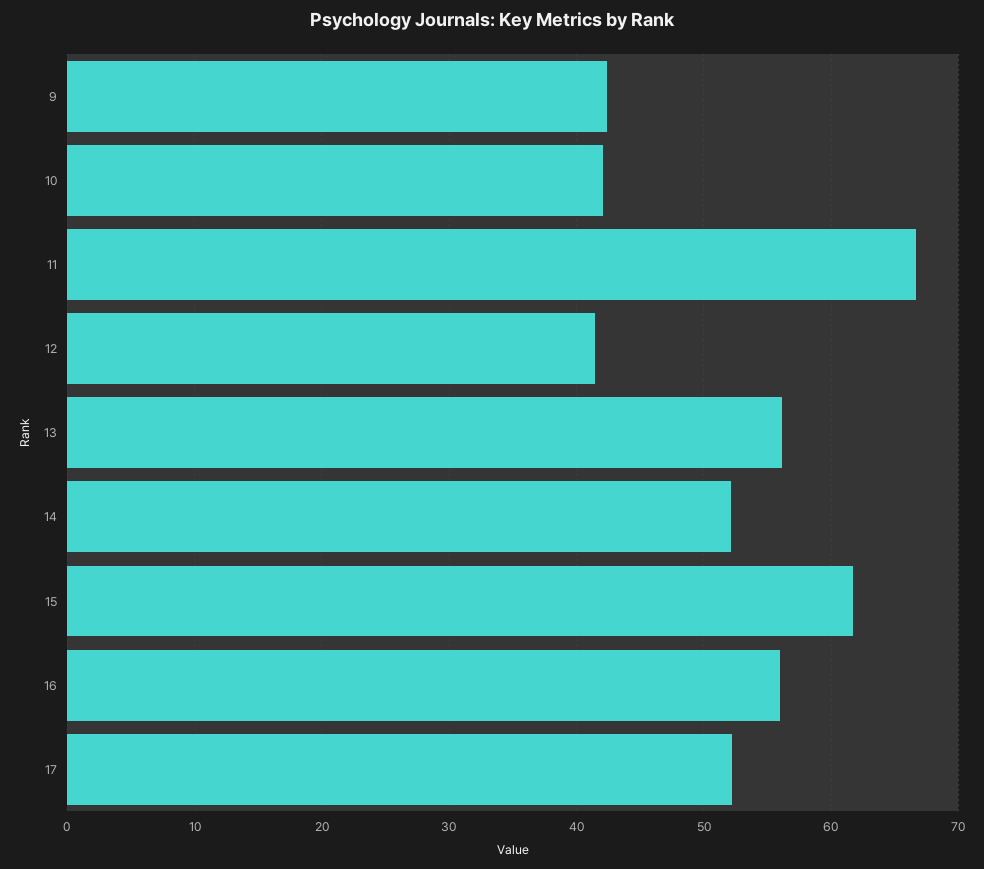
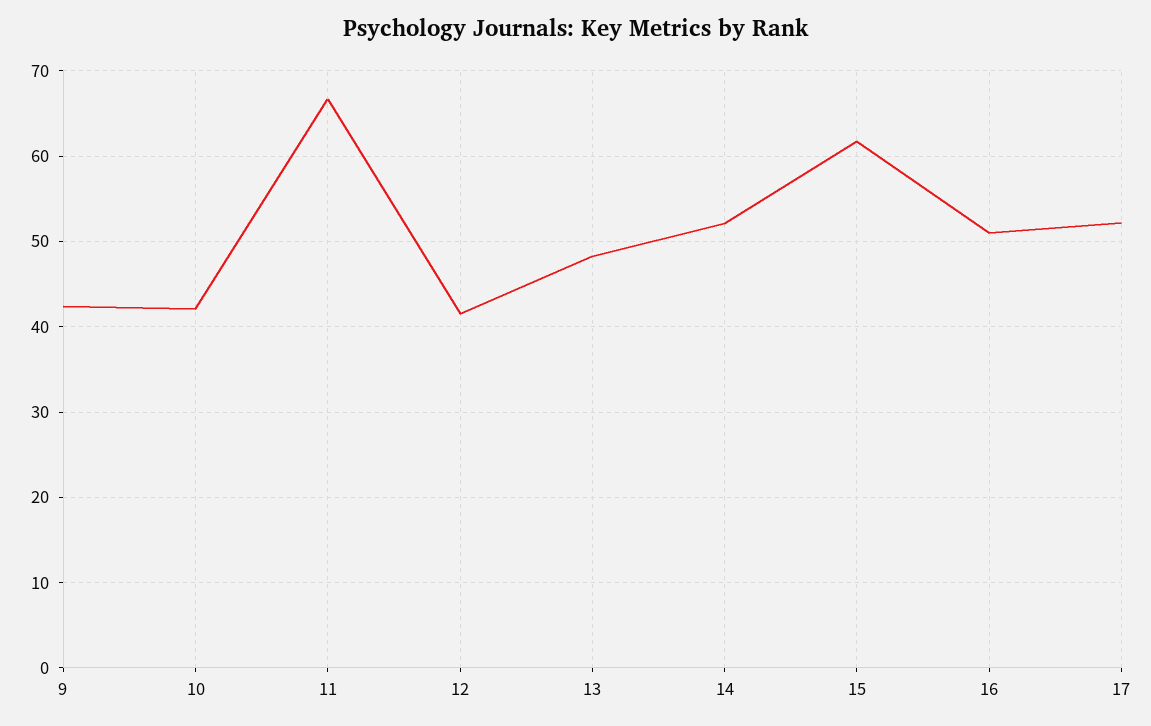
13: 56 -> 48
16: 56 -> 51

